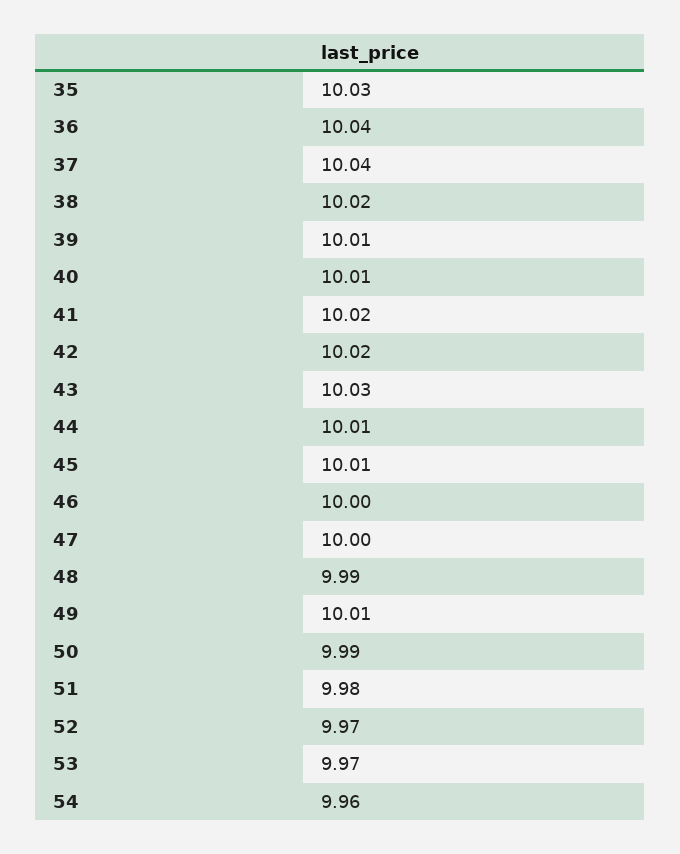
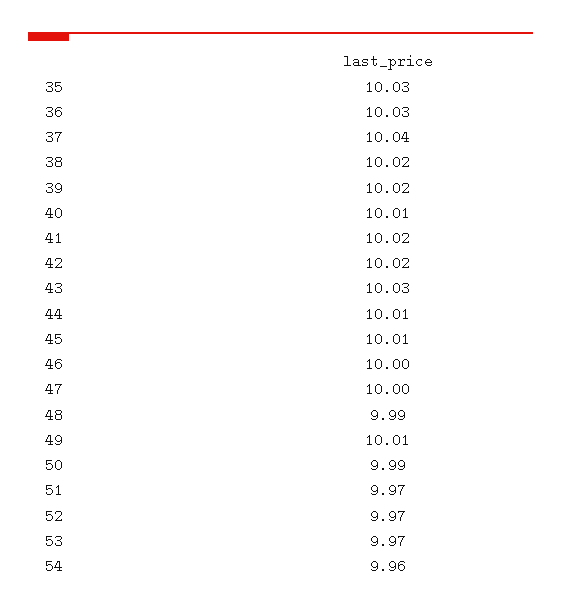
36: 10.04 -> 10.03
39: 10.01 -> 10.02
51: 9.98 -> 9.97

